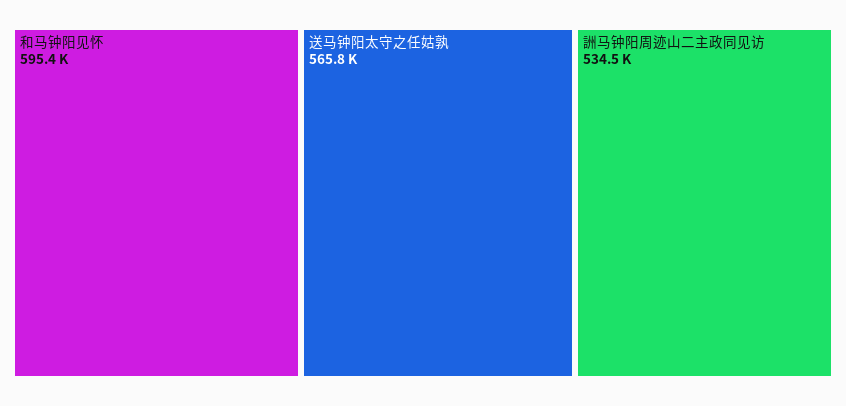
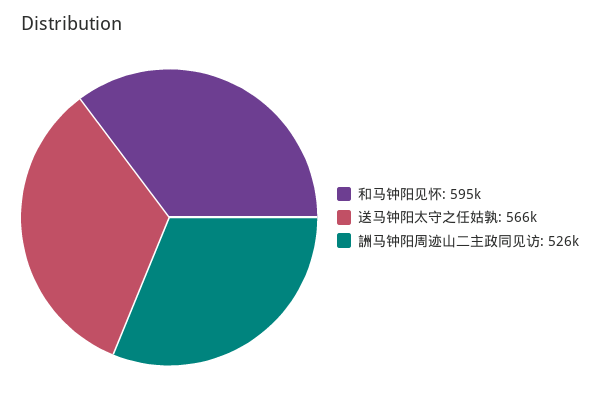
詶马钟阳周迹山二主政同见访: 534500 -> 526000

